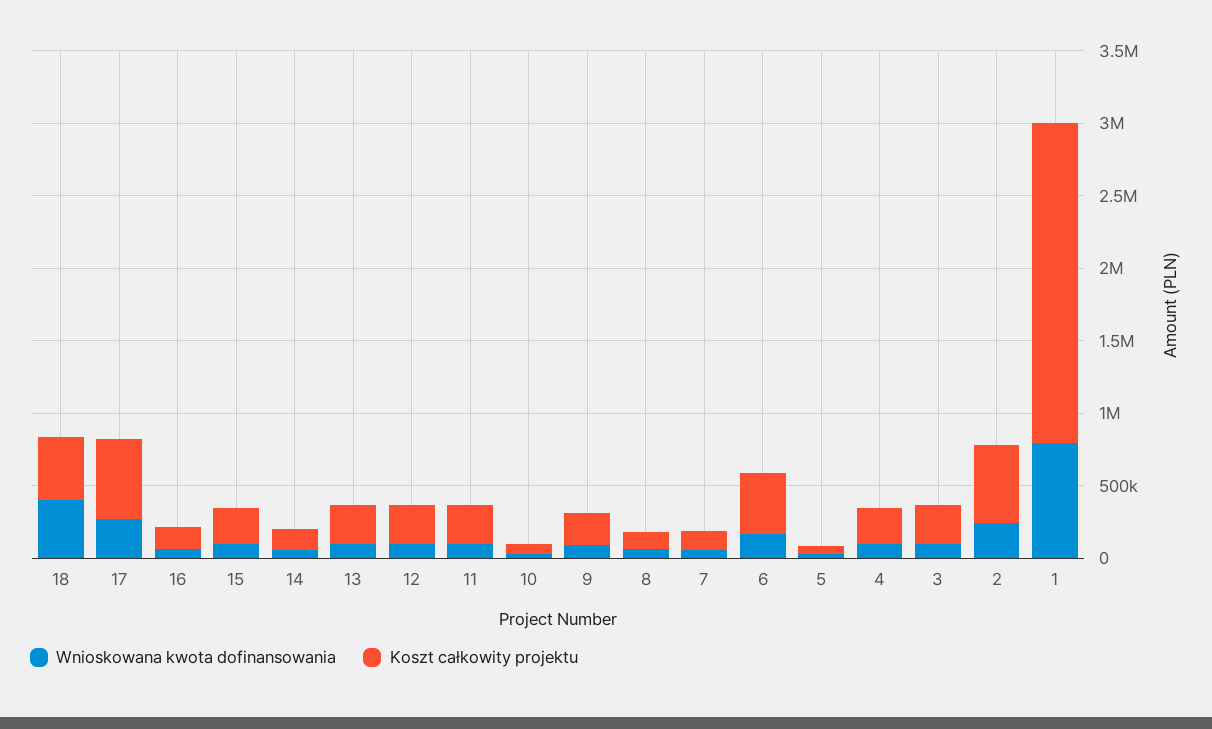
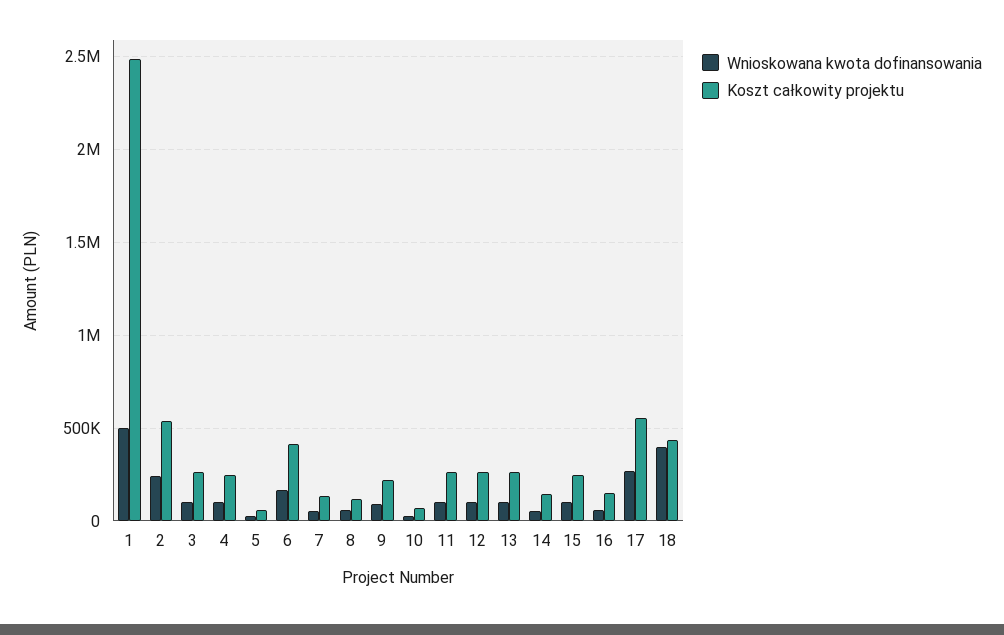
Wnioskowana kwota dofinansowania, 1: 800000 -> 500000
Koszt całkowity projektu, 1: 2200000 -> 2500000

